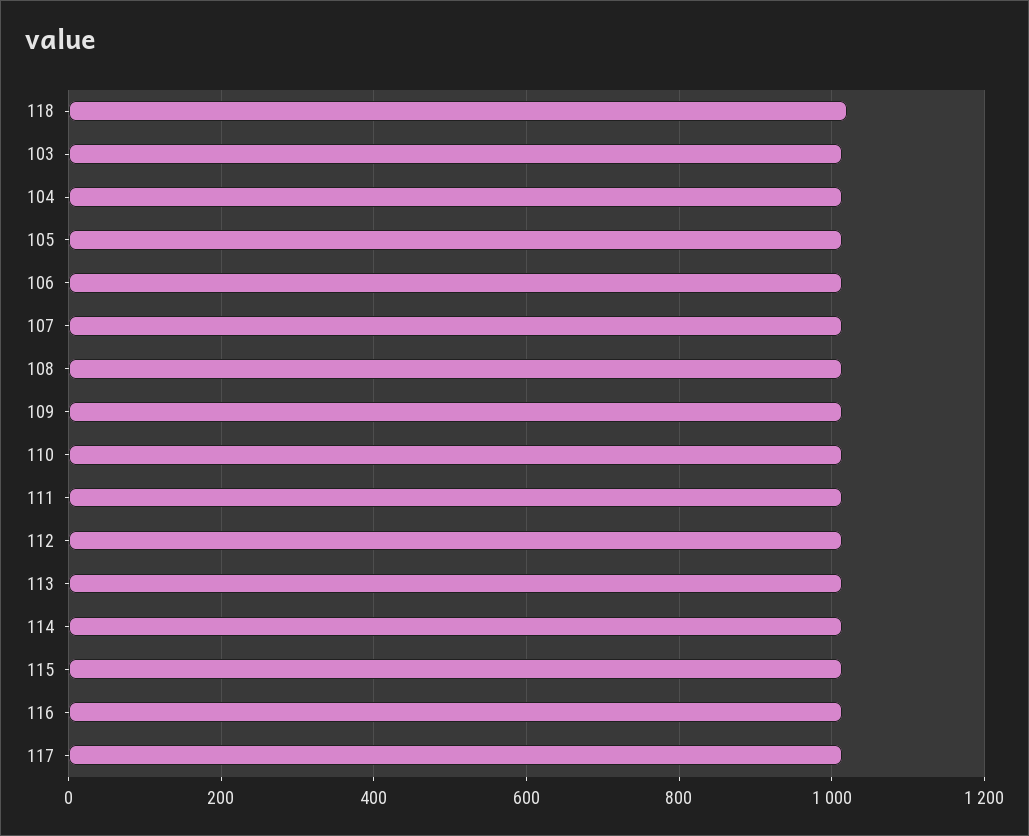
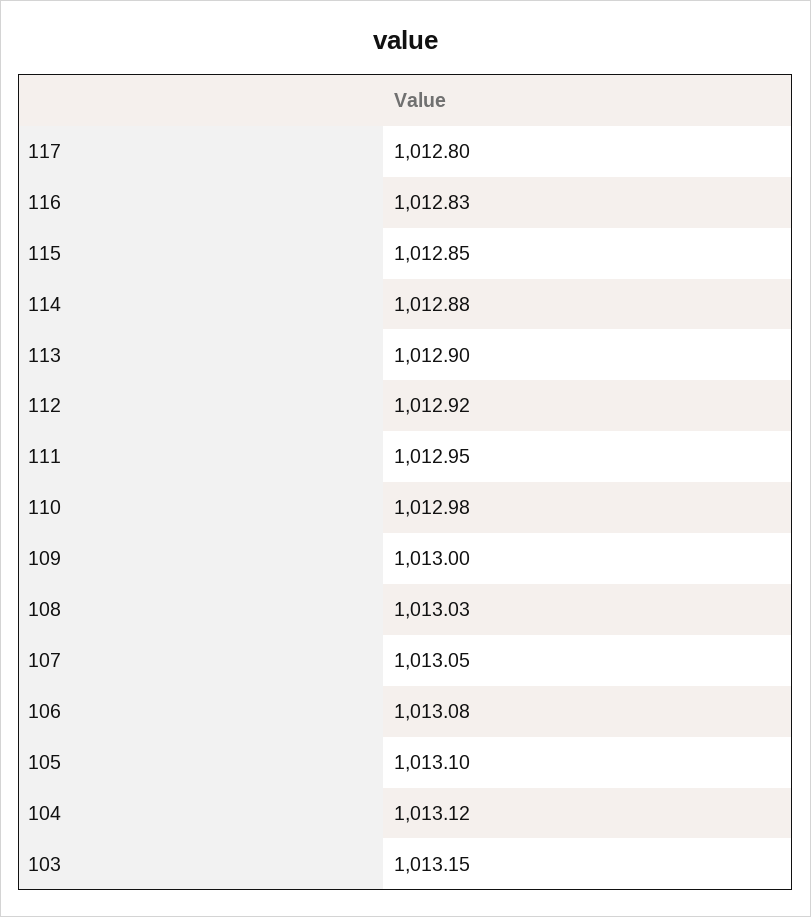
118: 1020 -> none

